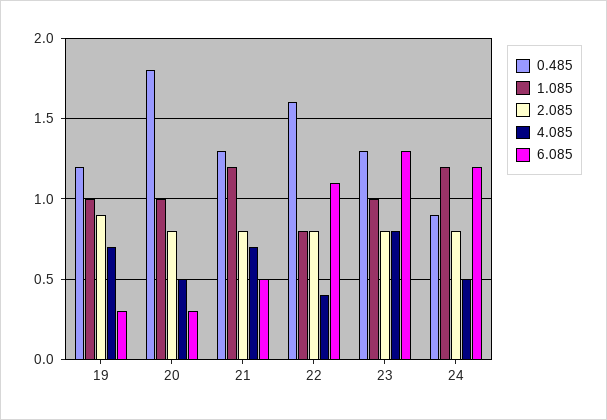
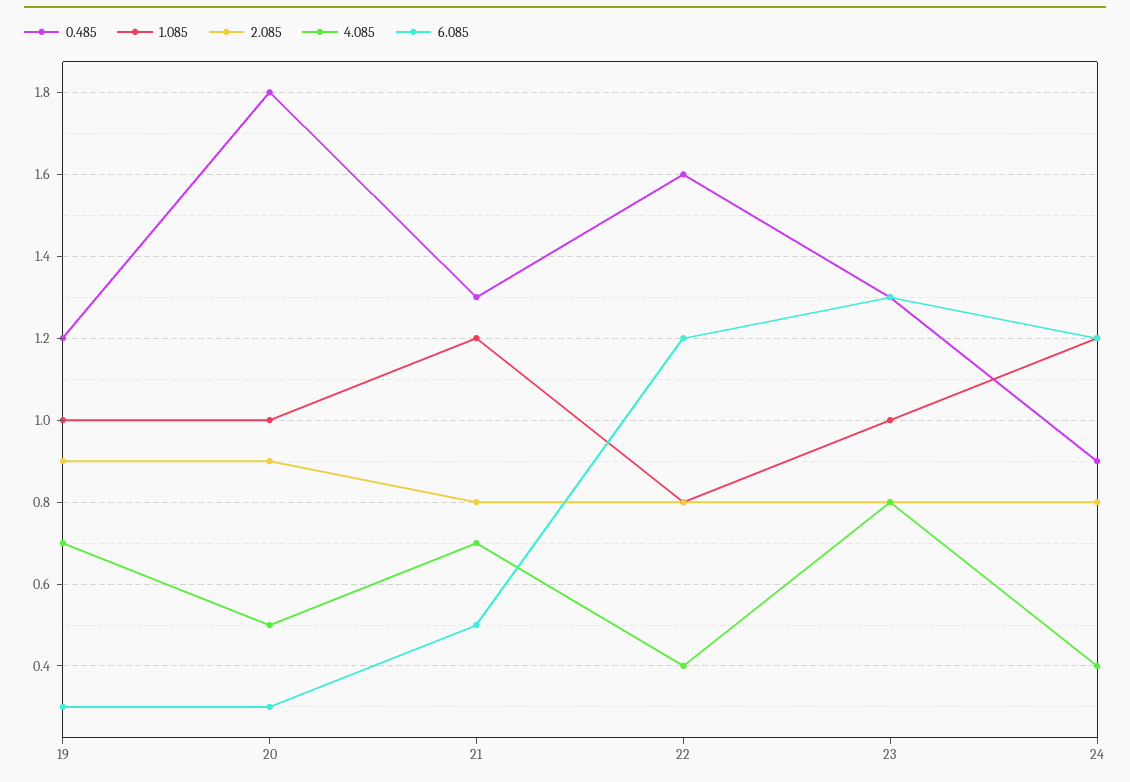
2.085, 20: 0.8 -> 0.9
6.085, 22: 1.1 -> 1.2
4.085, 24: 0.5 -> 0.4

